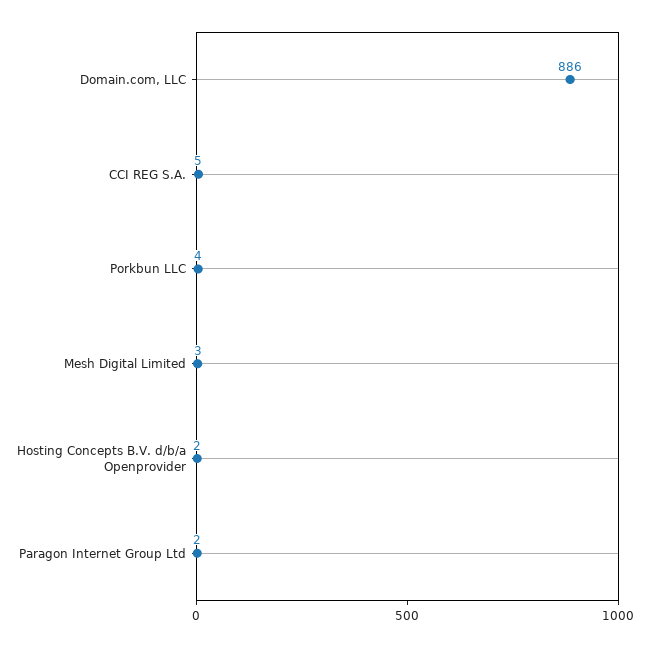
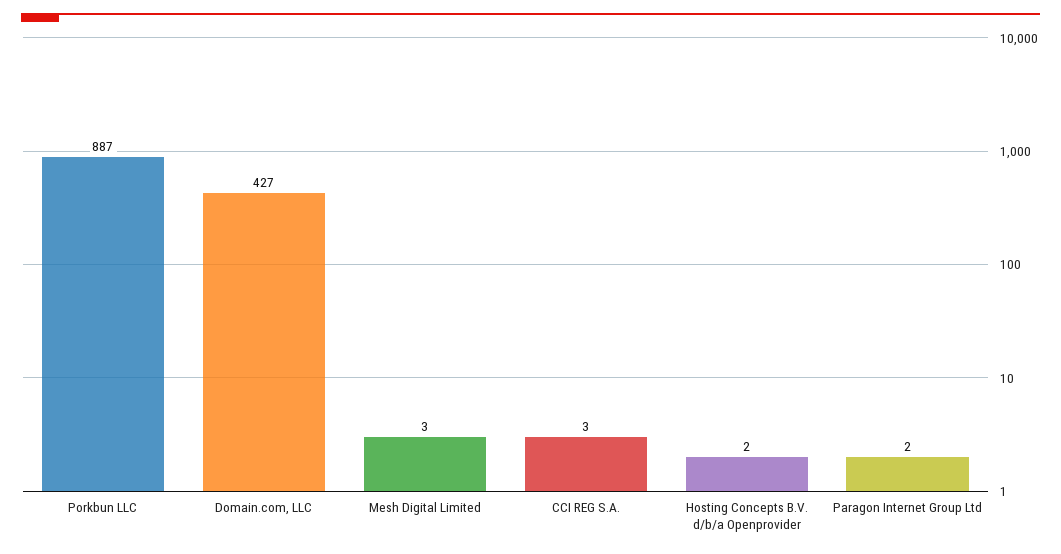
Domain.com, LLC: 886 -> 427
CCI REG S.A.: 5 -> 3
Porkbun LLC: 4 -> 887

